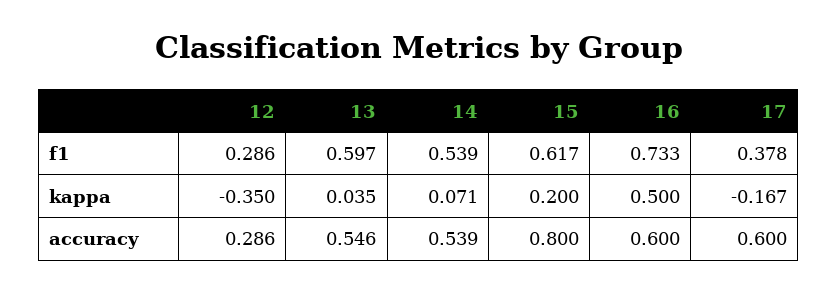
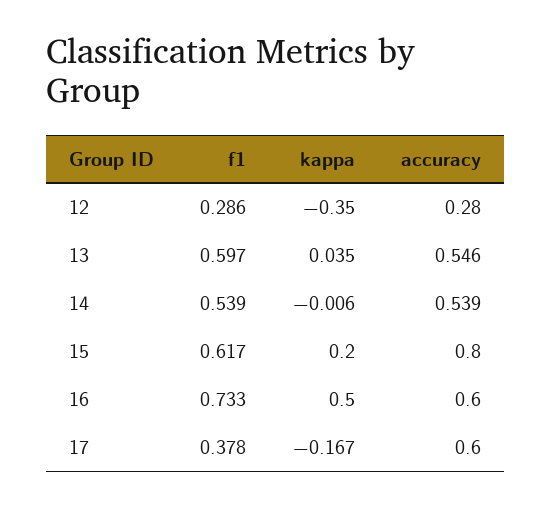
14, kappa: 0.071 -> -0.006
12, accuracy: 0.286 -> 0.28

